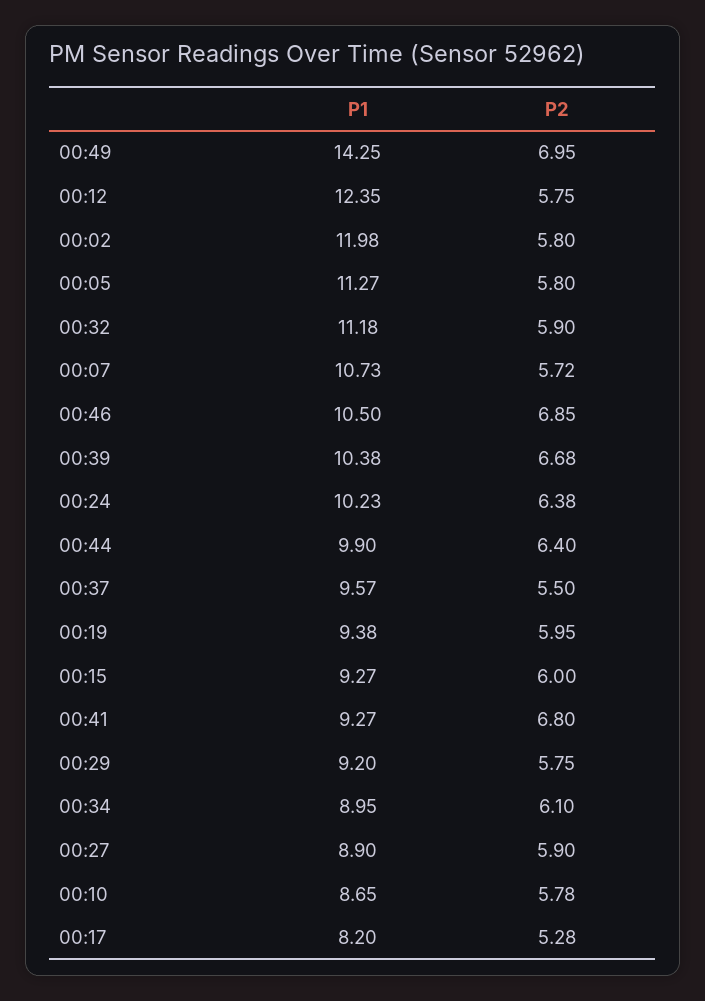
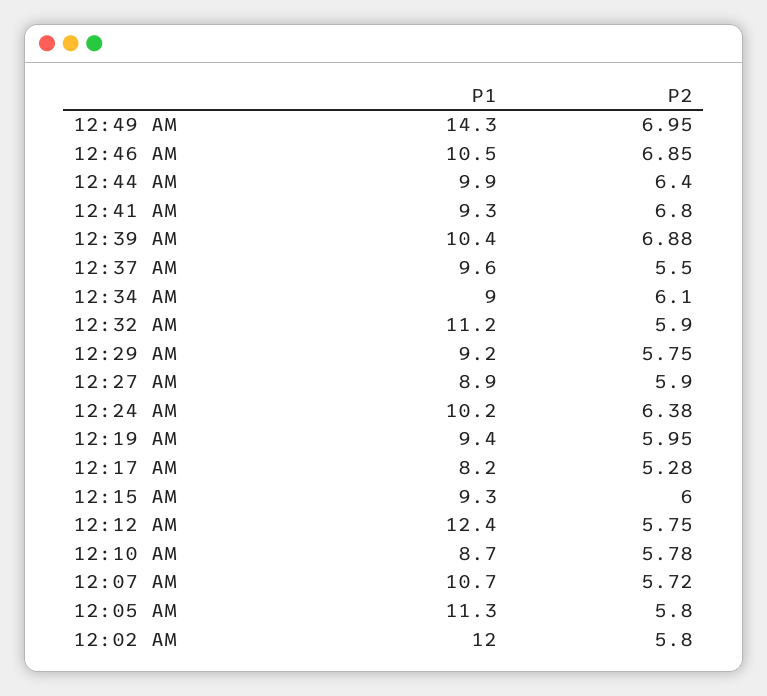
P2, 00:39: 6.68 -> 6.88

